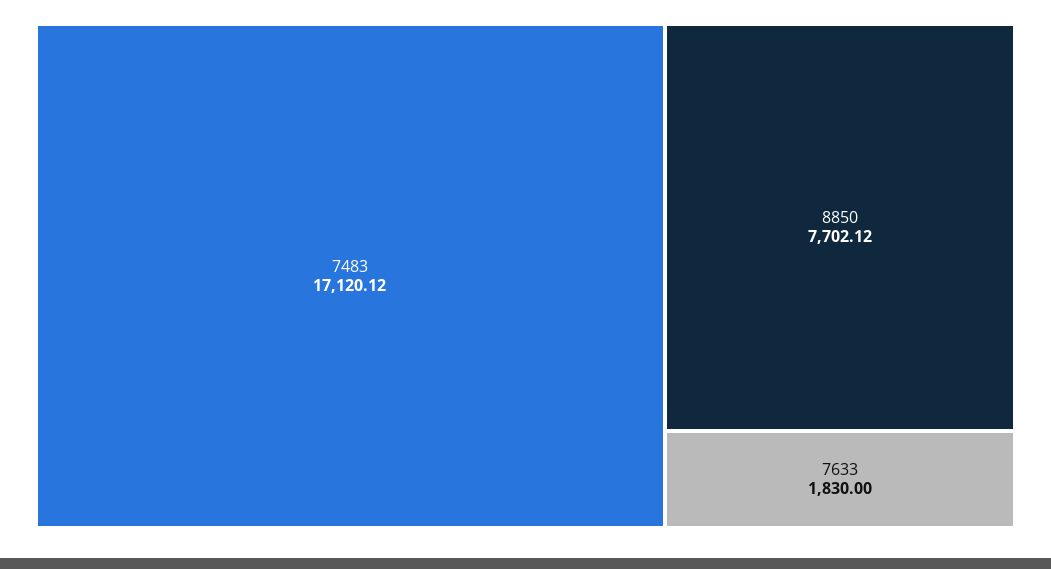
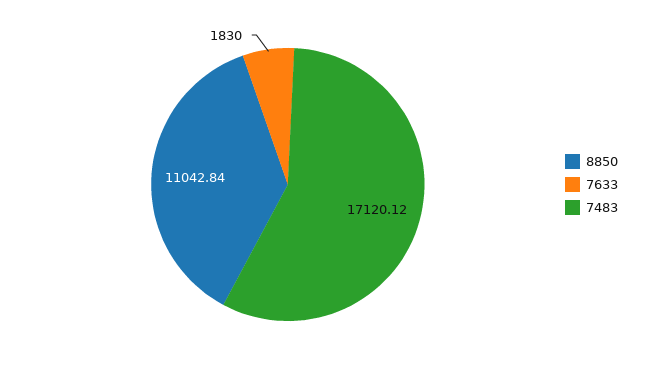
8850: 7702.12 -> 11042.84

